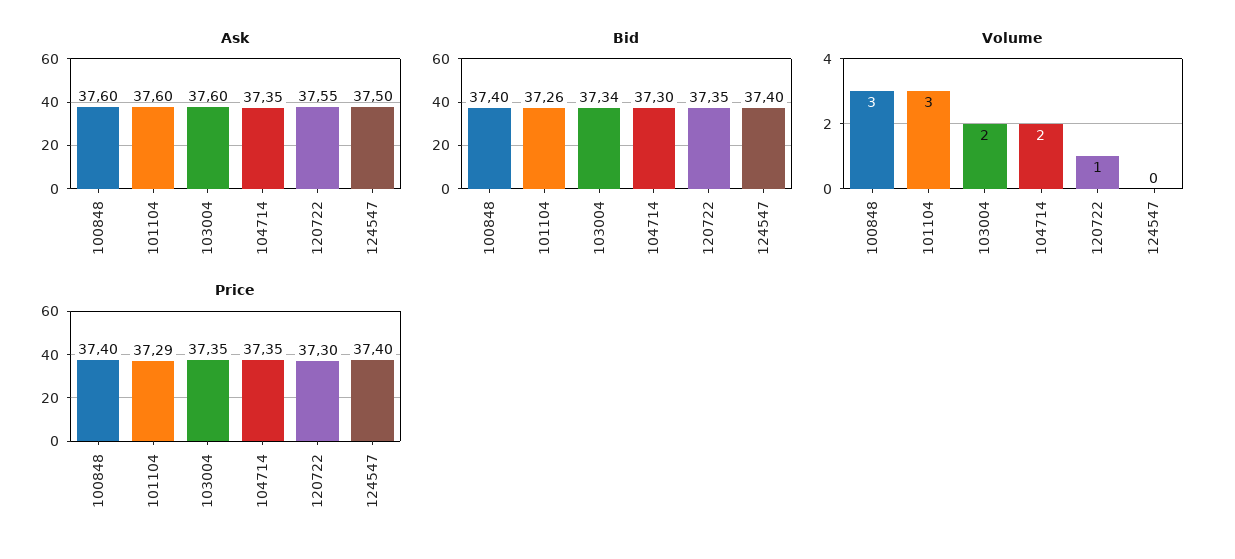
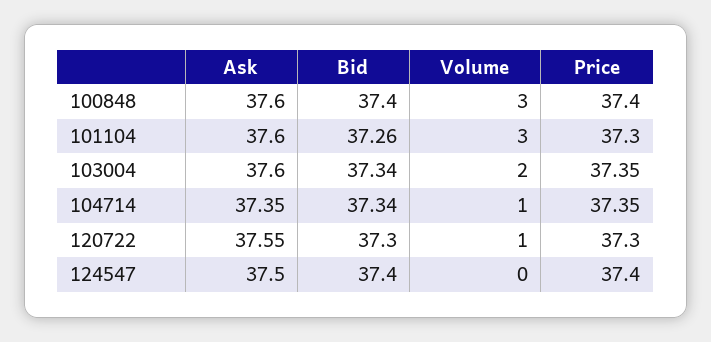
Bid, 104714: 37.3 -> 37.34
Bid, 120722: 37.35 -> 37.3
Volume, 104714: 2 -> 1
Price, 101104: 37.29 -> 37.3

